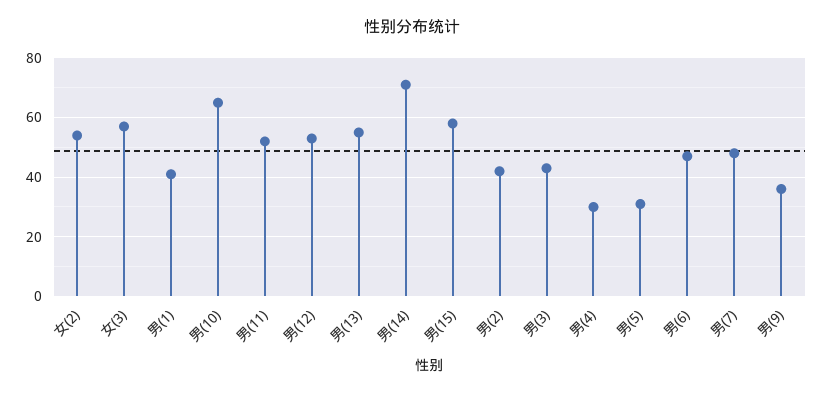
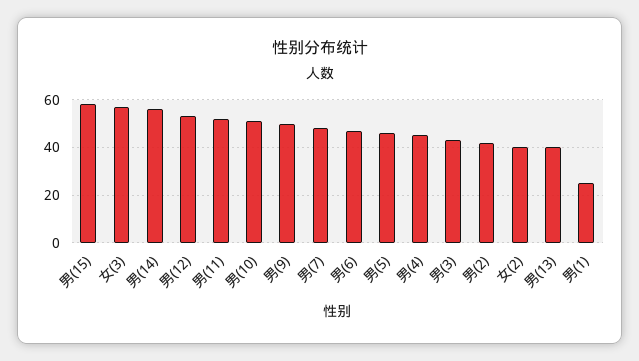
女(2): 55 -> 40
男(1): 40 -> 25
男(10): 65 -> 50
男(13): 55 -> 40
男(14): 70 -> 55
男(4): 30 -> 45
男(5): 30 -> 45
男(9): 35 -> 50

